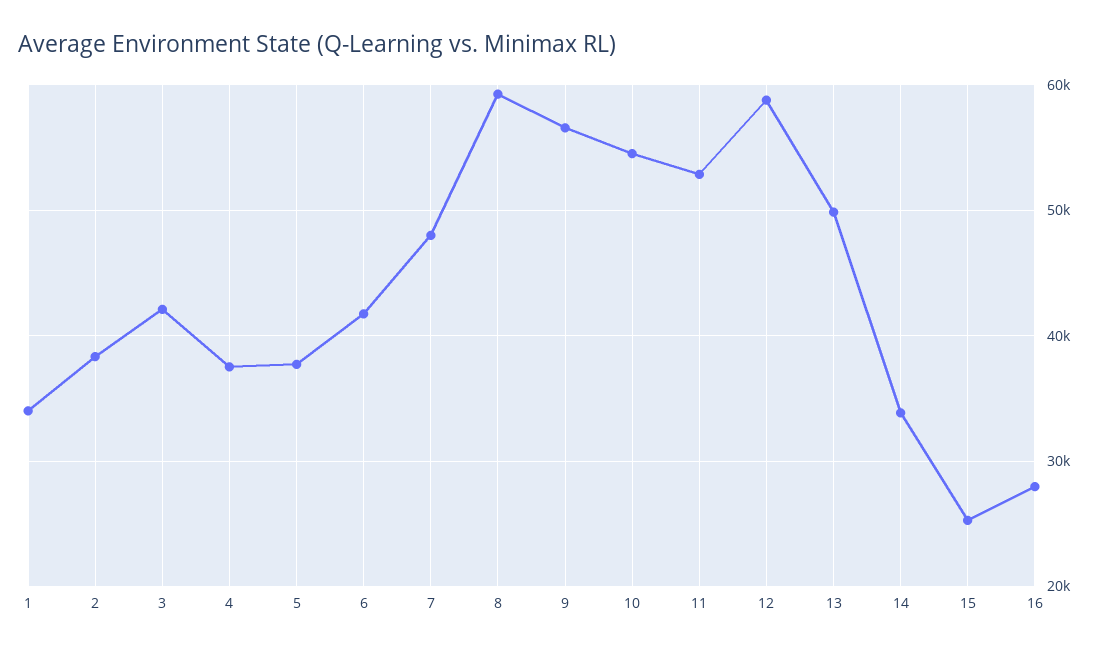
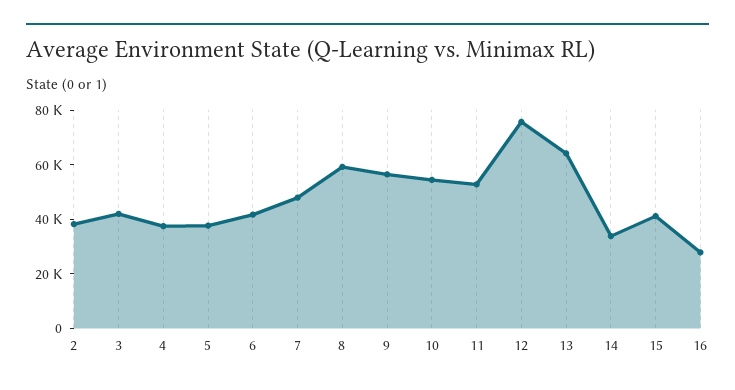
1: 34000 -> none
12: 59000 -> 75000
13: 50000 -> 65000
15: 25000 -> 40000

